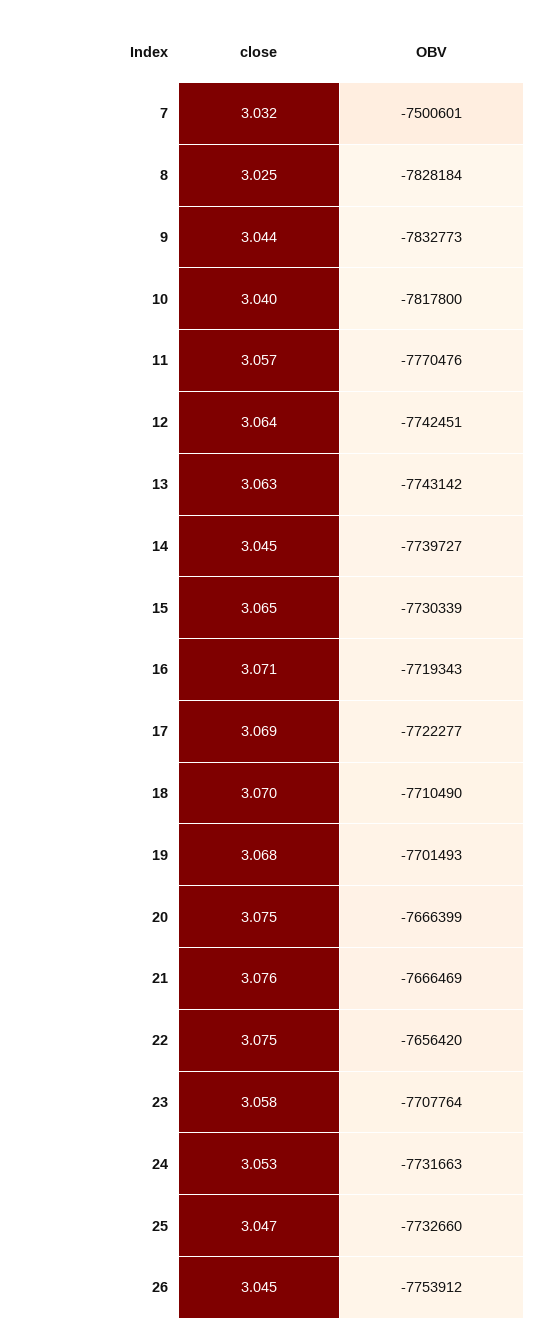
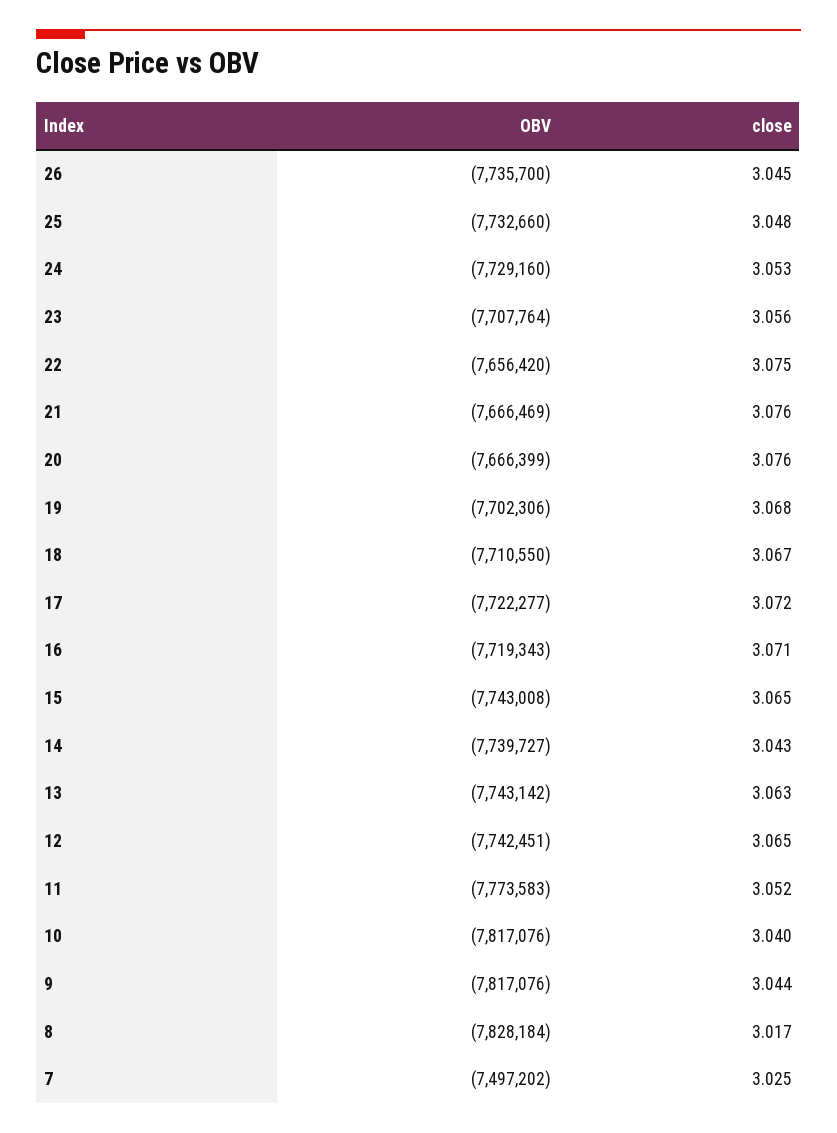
close, 7: 3.032 -> 3.025
OBV, 7: -7500601 -> -7497202
close, 8: 3.025 -> 3.017
OBV, 9: -7832773 -> -7817076
OBV, 10: -7817800 -> -7817076
close, 11: 3.057 -> 3.052
OBV, 11: -7770476 -> -7773583
close, 12: 3.064 -> 3.065
close, 14: 3.045 -> 3.043
OBV, 15: -7730339 -> -7743008
close, 17: 3.069 -> 3.072
close, 18: 3.07 -> 3.067
OBV, 18: -7710490 -> -7710550
OBV, 19: -7701493 -> -7702306
close, 20: 3.075 -> 3.076
close, 23: 3.058 -> 3.056
OBV, 24: -7731663 -> -7729160
close, 25: 3.047 -> 3.048
OBV, 26: -7753912 -> -7735700

